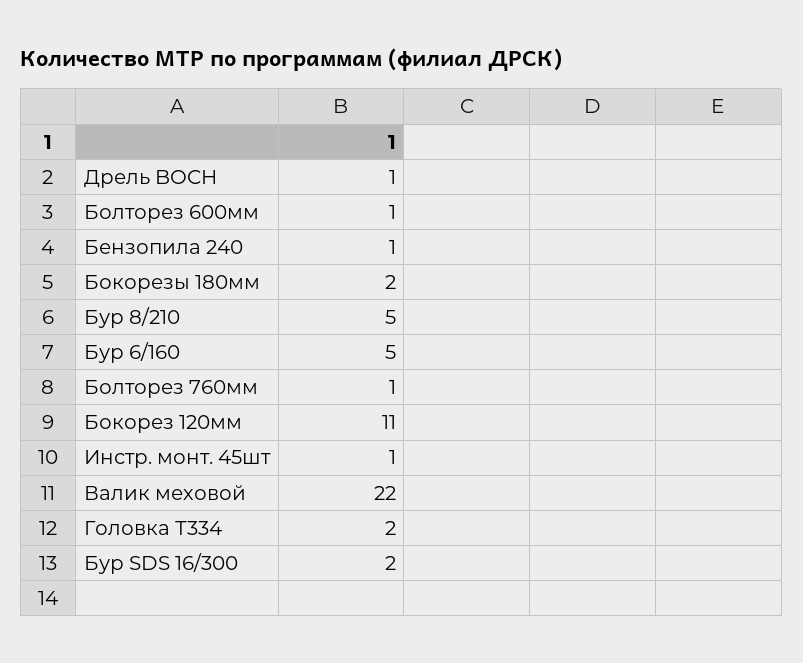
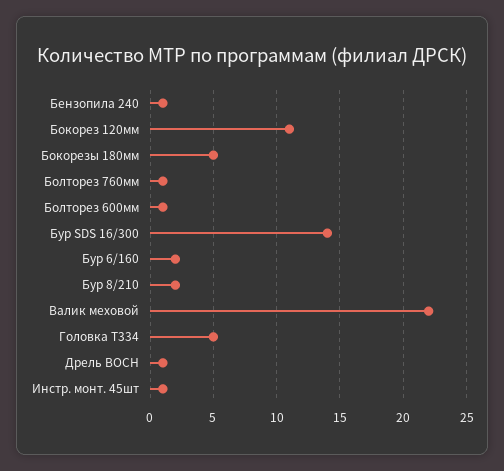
Бокорезы 180мм: 2 -> 5
Бур 8/210: 5 -> 2
Бур 6/160: 5 -> 2
Головка Т334: 2 -> 5
Бур SDS 16/300: 2 -> 14

